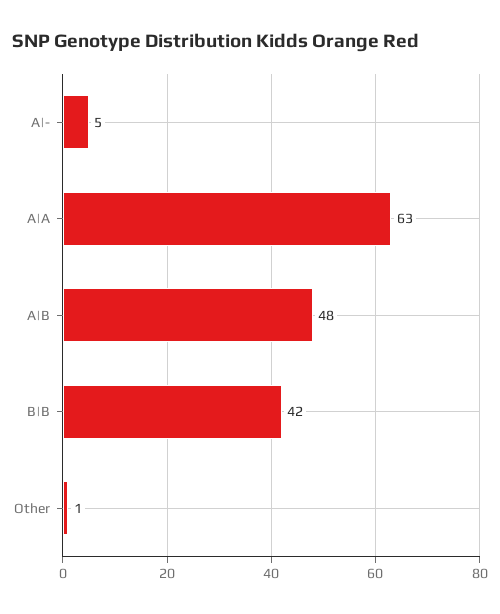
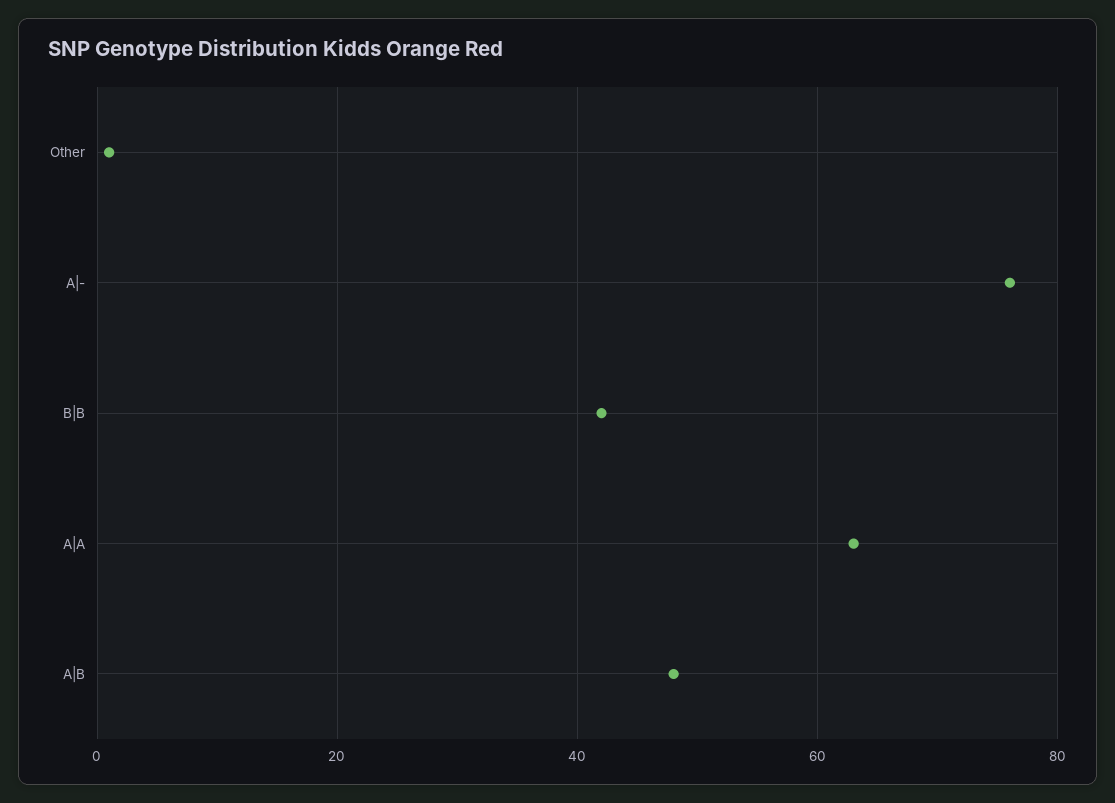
A|-: 5 -> 75

